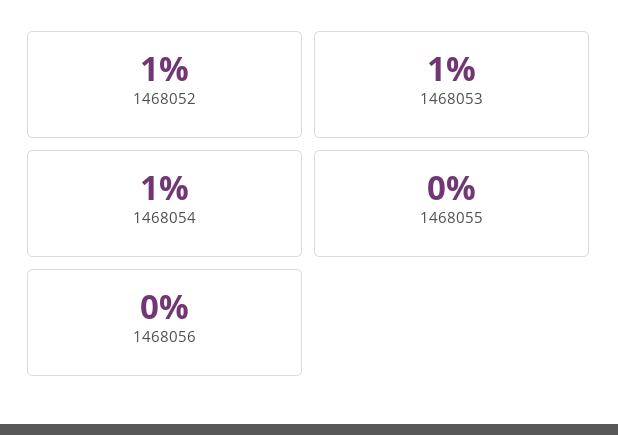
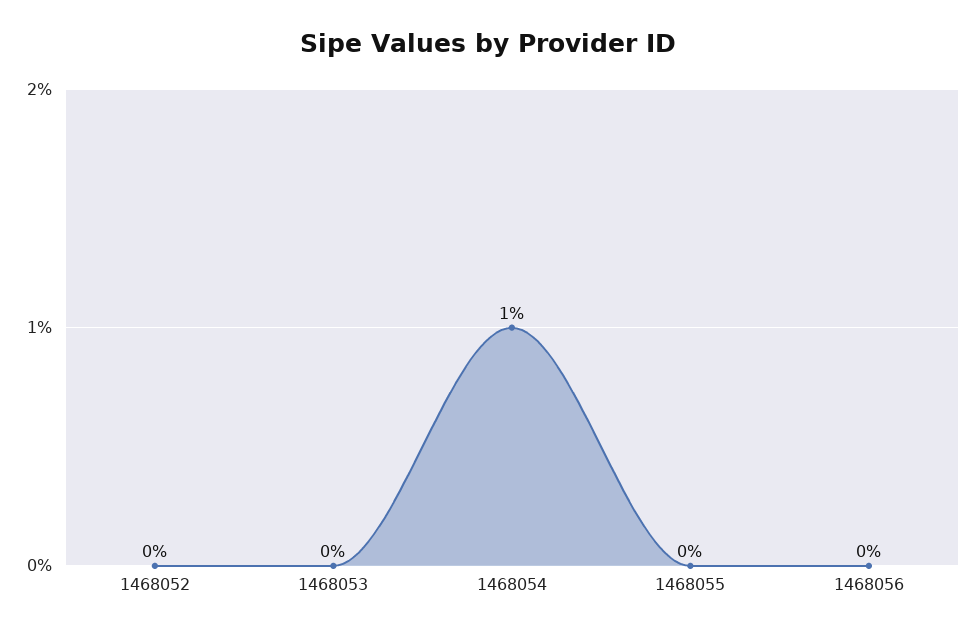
1468052: 1 -> 0
1468053: 1 -> 0

